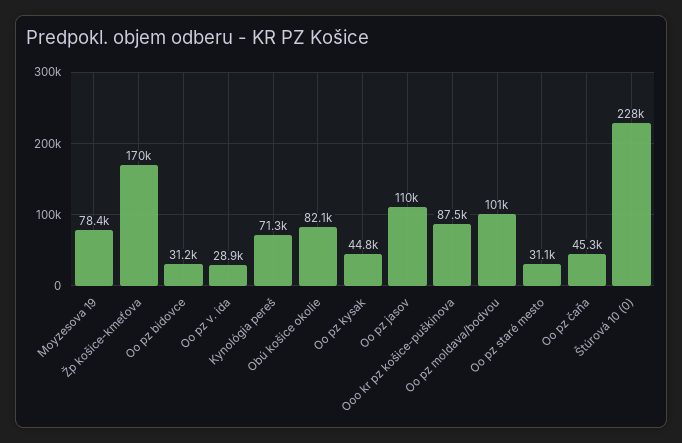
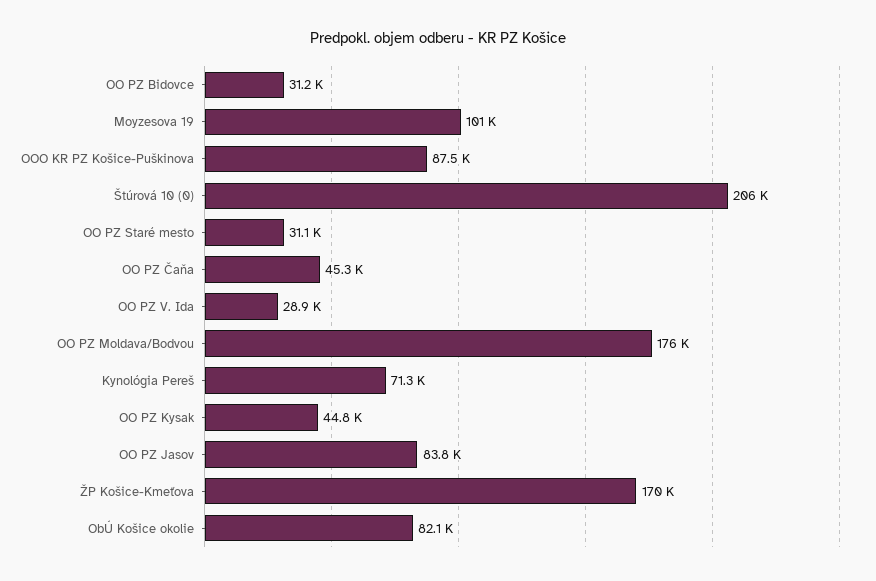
Moyzesova 19: 78400 -> 101000
Oo pz jasov: 110000 -> 83800
Oo pz moldava/bodvou: 101000 -> 176000
Štúrová 10 (0): 228000 -> 206000

